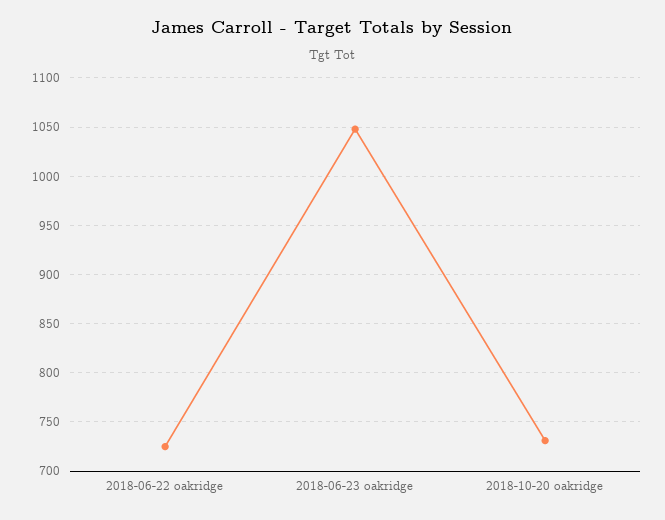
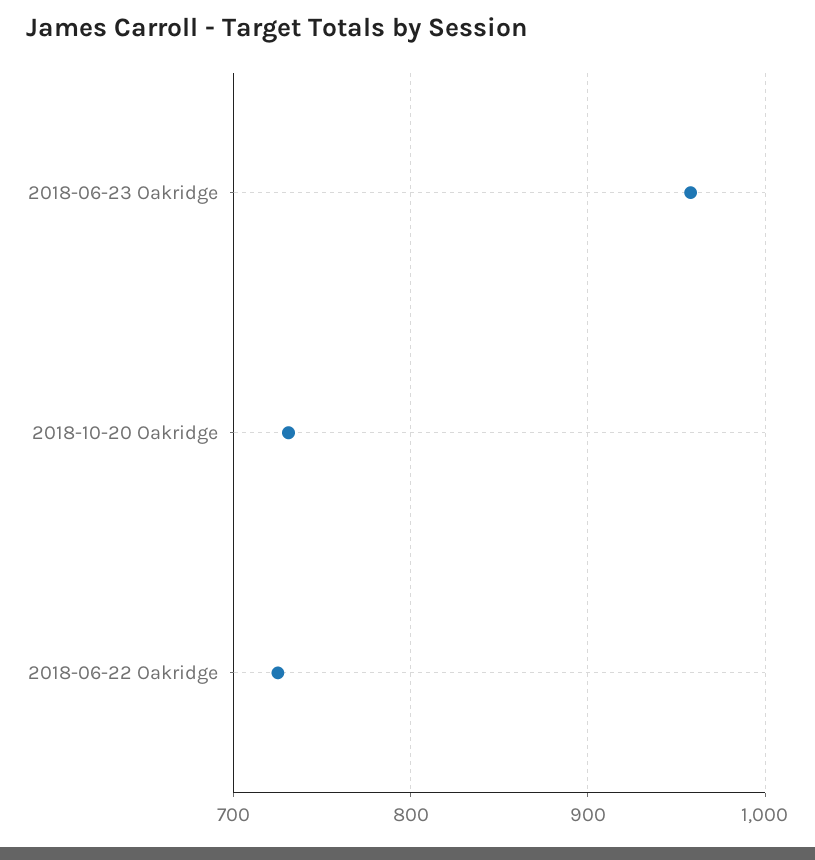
2018-06-23 oakridge: 1050 -> 960

